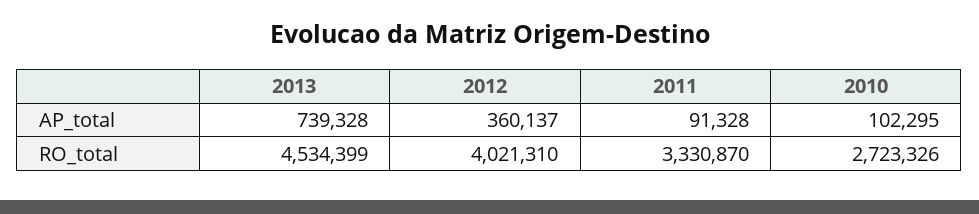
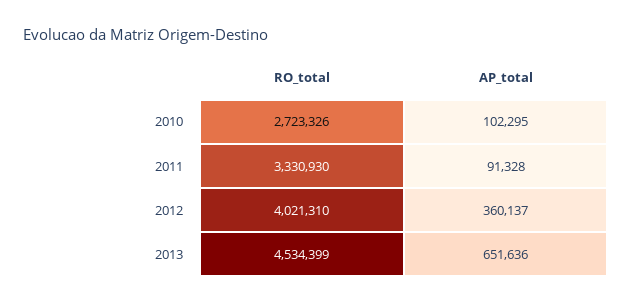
2013, AP_total: 739328 -> 651636
2011, RO_total: 3330870 -> 3330930

